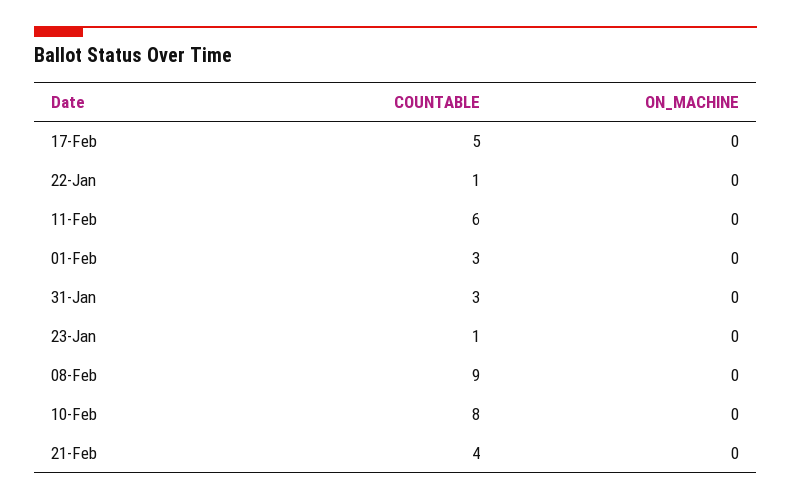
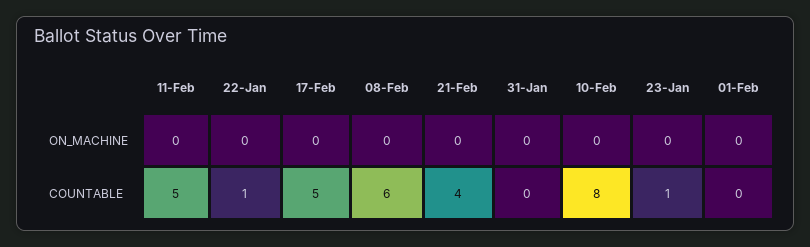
COUNTABLE, 11-Feb: 6 -> 5
COUNTABLE, 01-Feb: 3 -> 0
COUNTABLE, 31-Jan: 3 -> 0
COUNTABLE, 08-Feb: 9 -> 6

